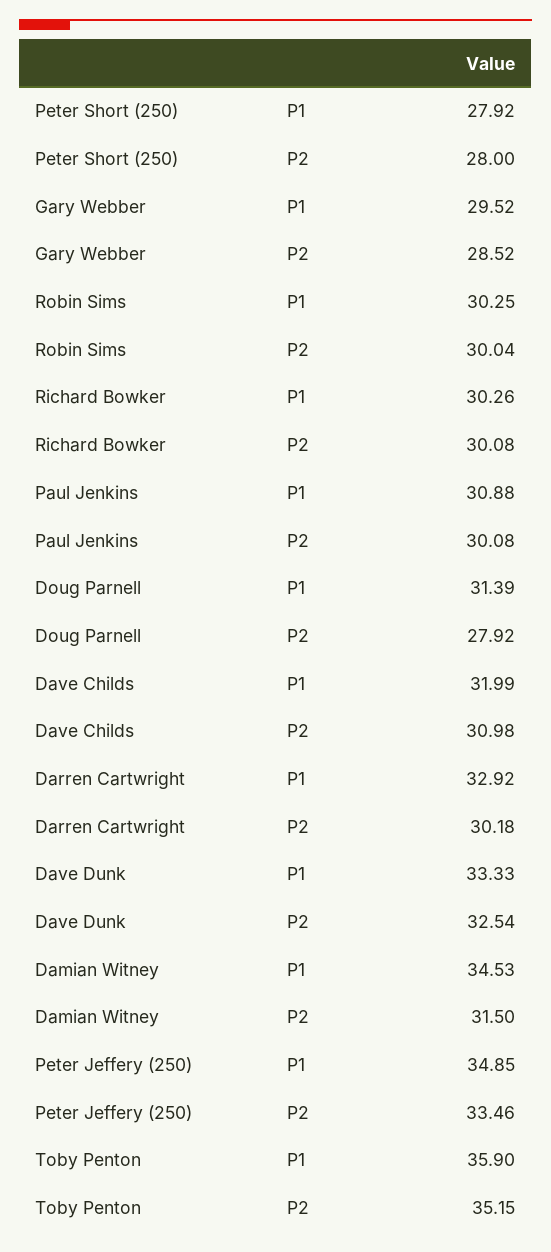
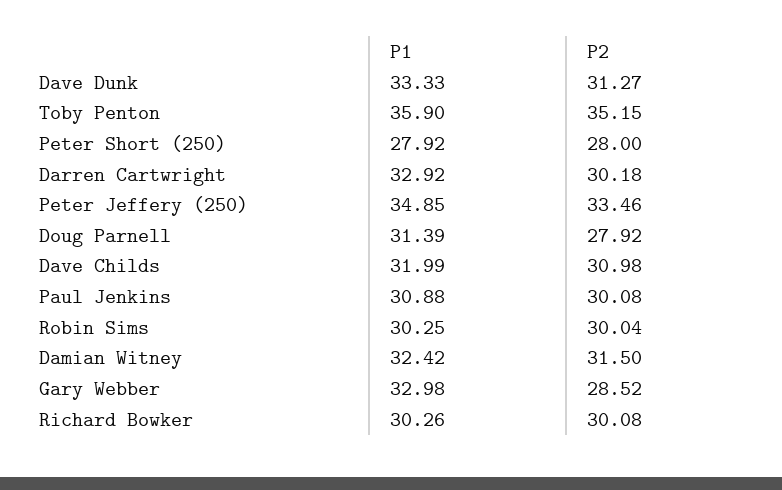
Gary Webber, P1: 29.52 -> 32.98
Dave Dunk, P2: 32.54 -> 31.27
Damian Witney, P1: 34.53 -> 32.42

